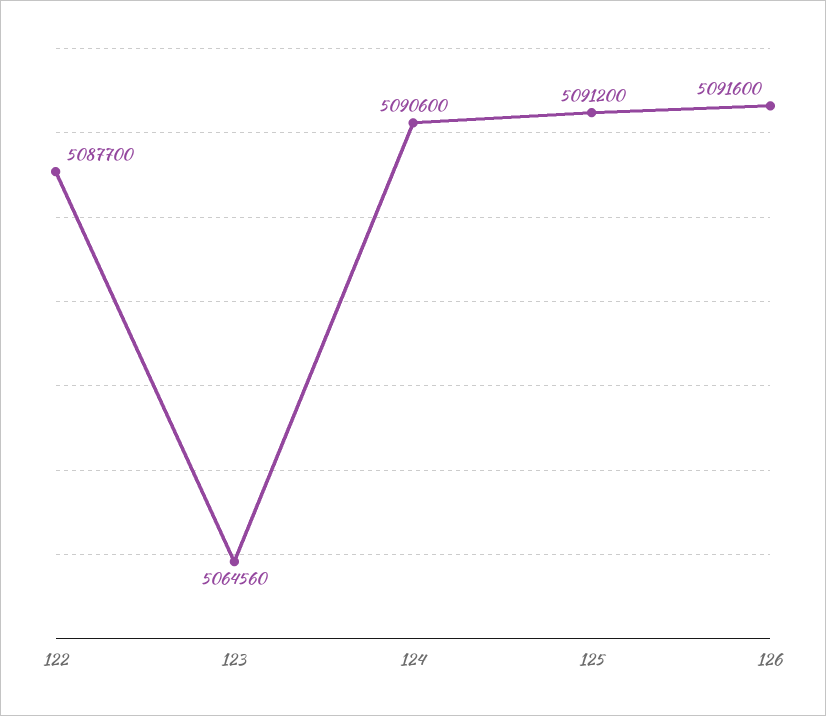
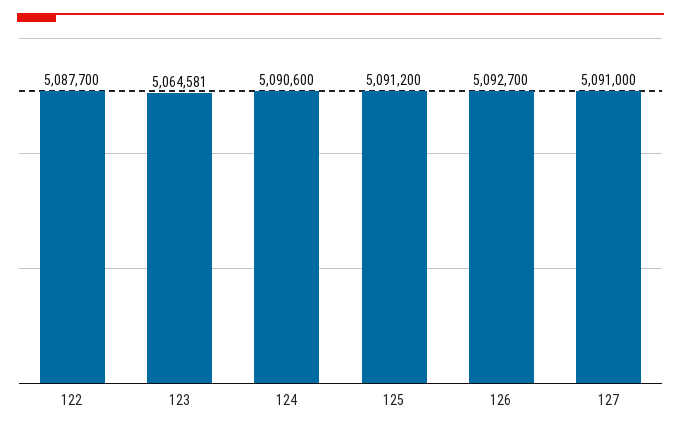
123: 5064560 -> 5064581
126: 5091600 -> 5092700
127: none -> 5091000

